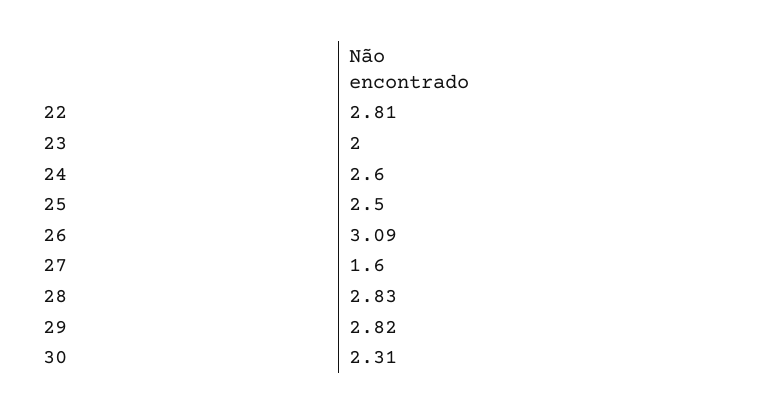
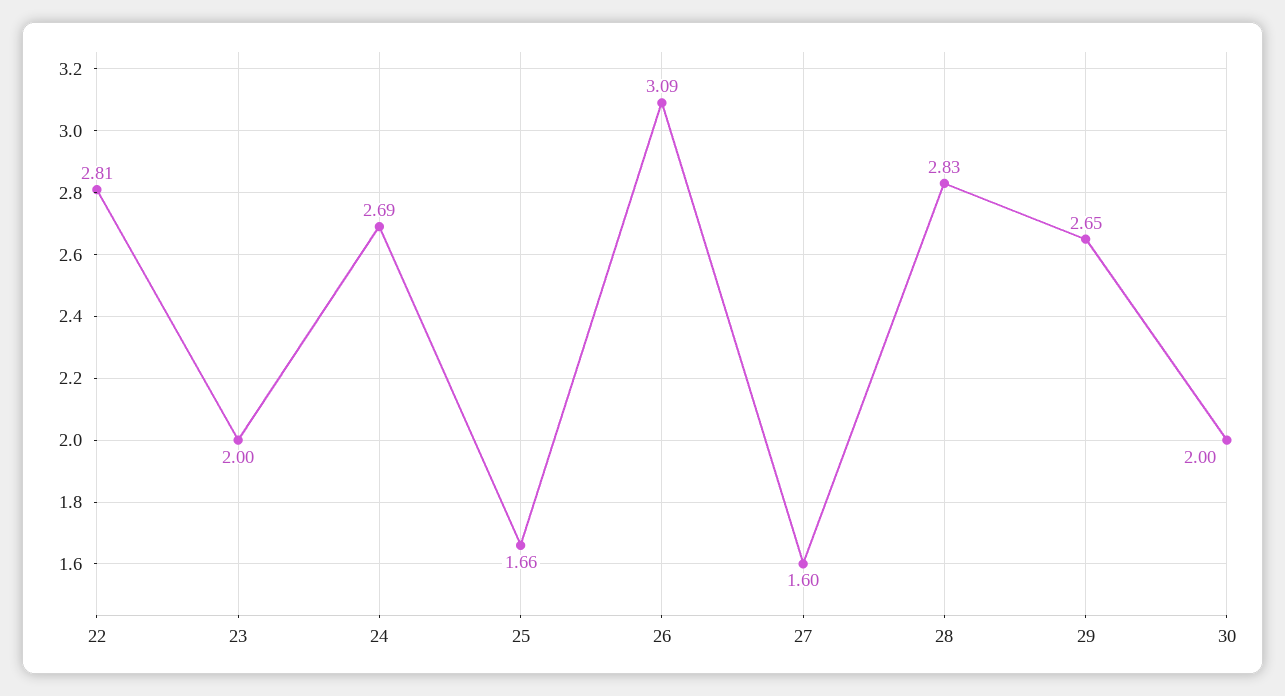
24: 2.6 -> 2.69
25: 2.5 -> 1.66
29: 2.82 -> 2.65
30: 2.31 -> 2

